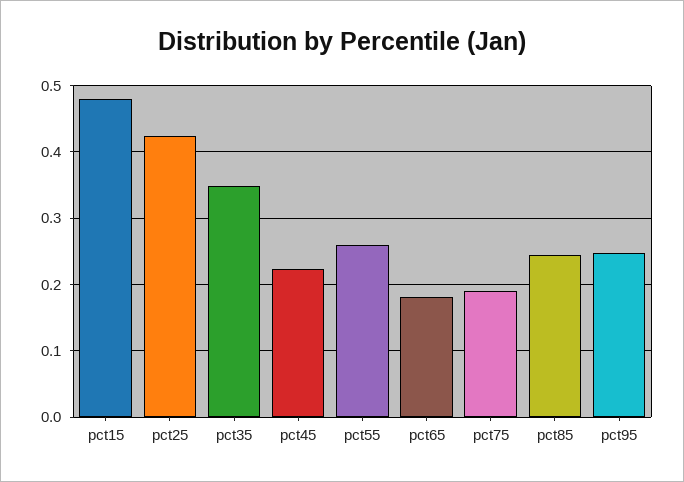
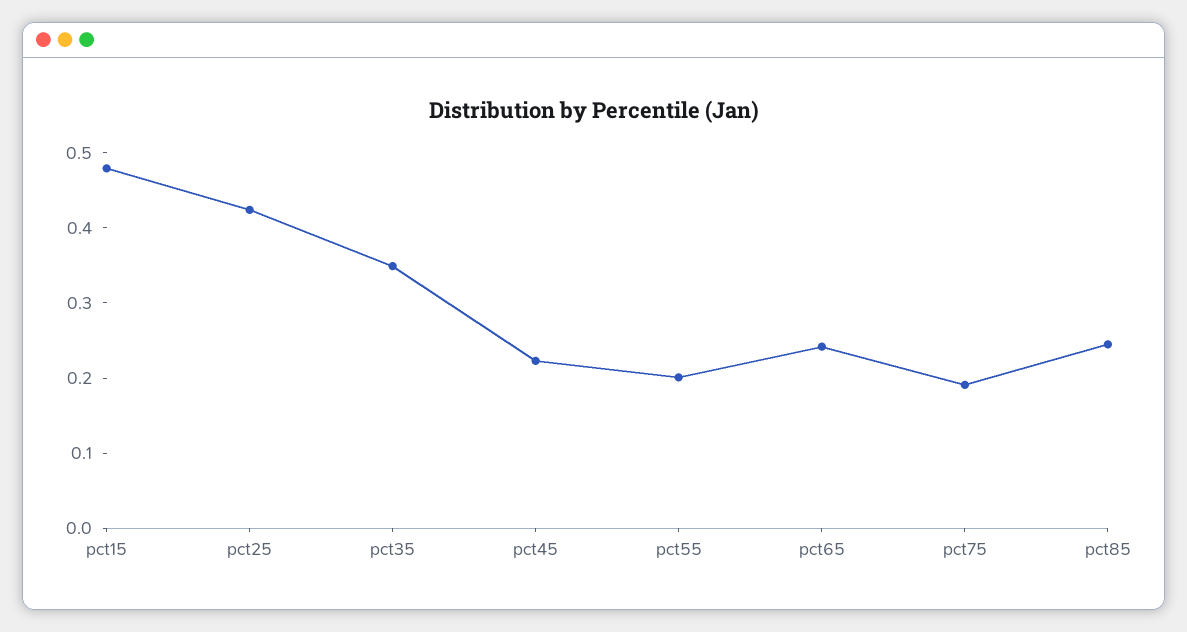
pct55: 0.26 -> 0.2
pct65: 0.18 -> 0.24
pct95: 0.25 -> none

